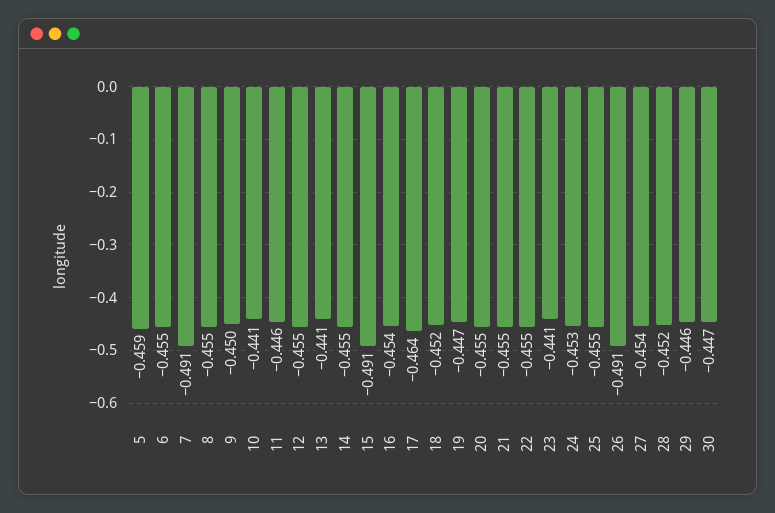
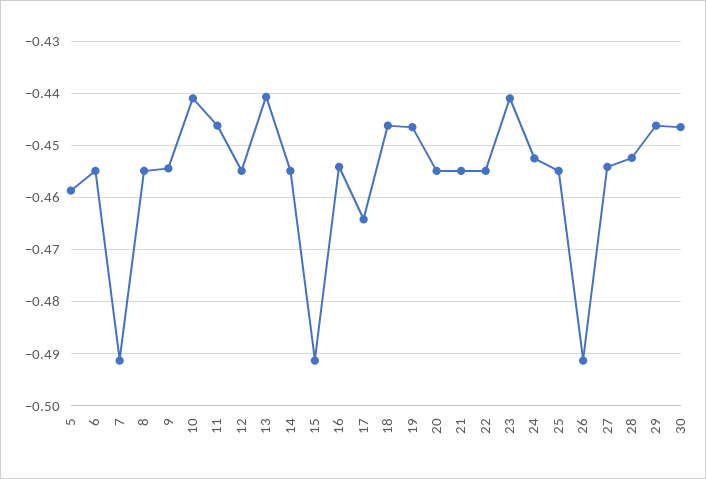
9: -0.45 -> -0.454
18: -0.452 -> -0.446

